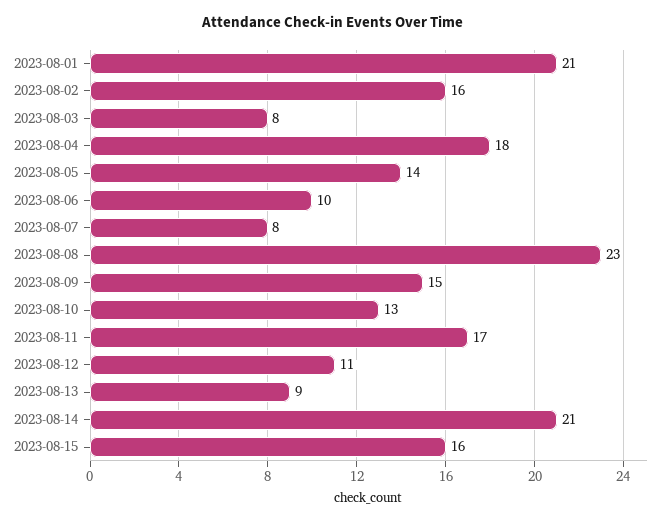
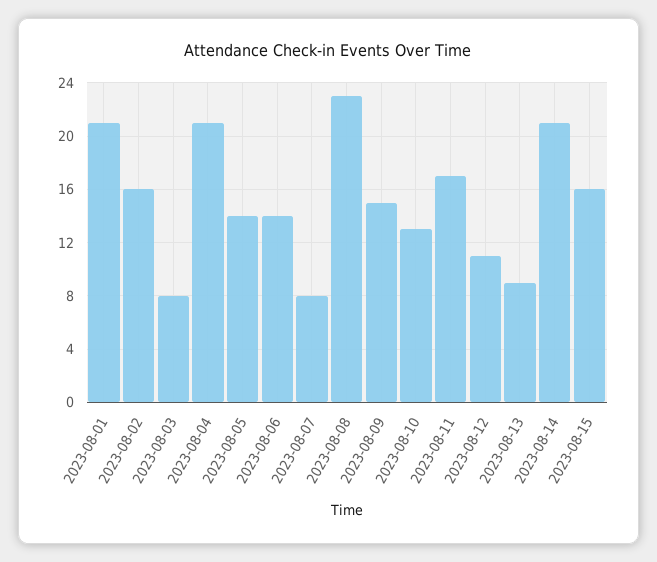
2023-08-04: 18 -> 21
2023-08-06: 10 -> 14

